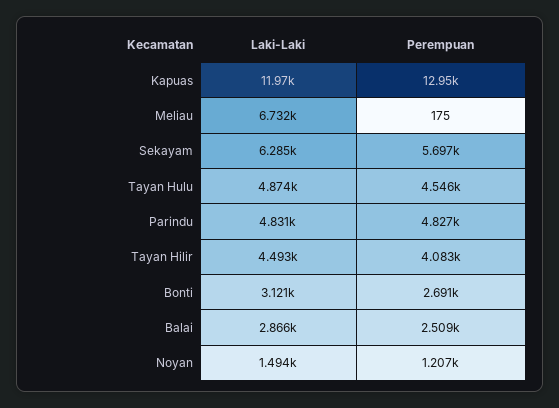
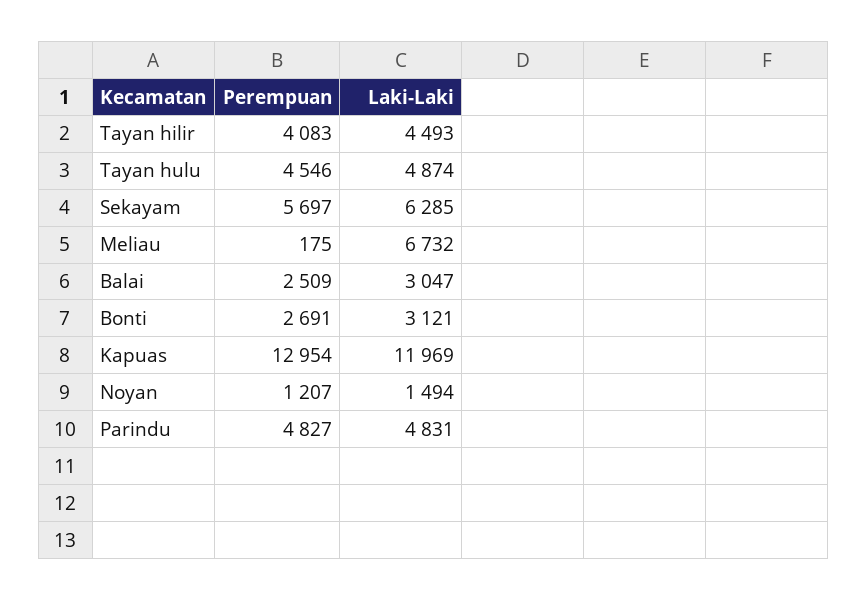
Laki-Laki, Balai: 2866 -> 3047

